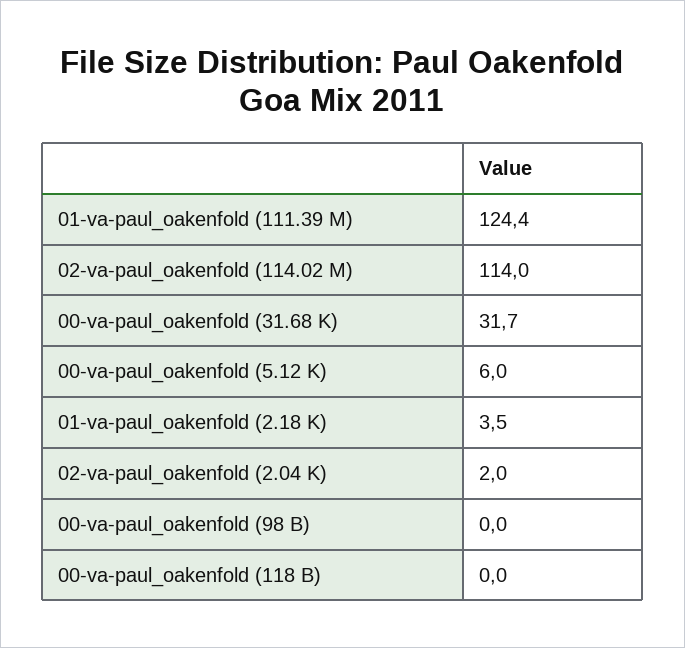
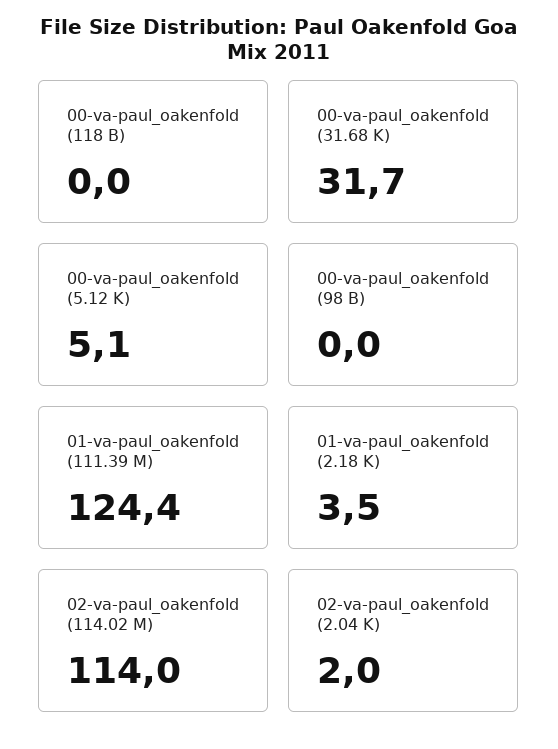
00-va-paul_oakenfold (5.12 K): 6 -> 5.1

